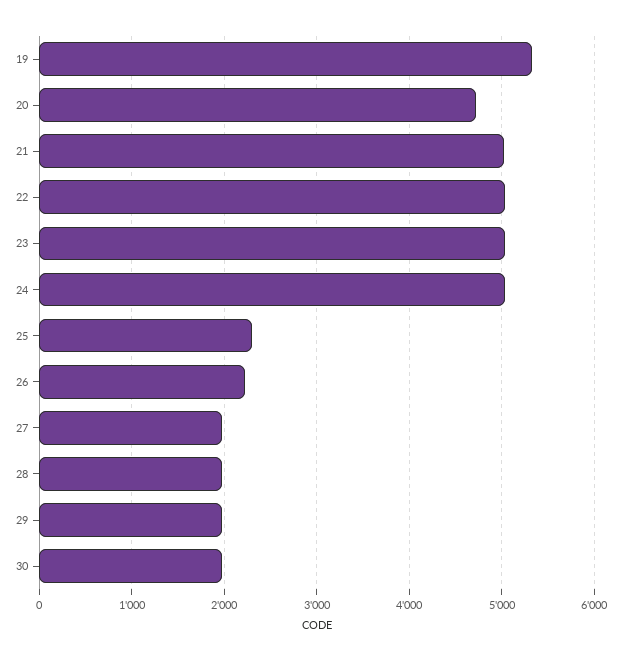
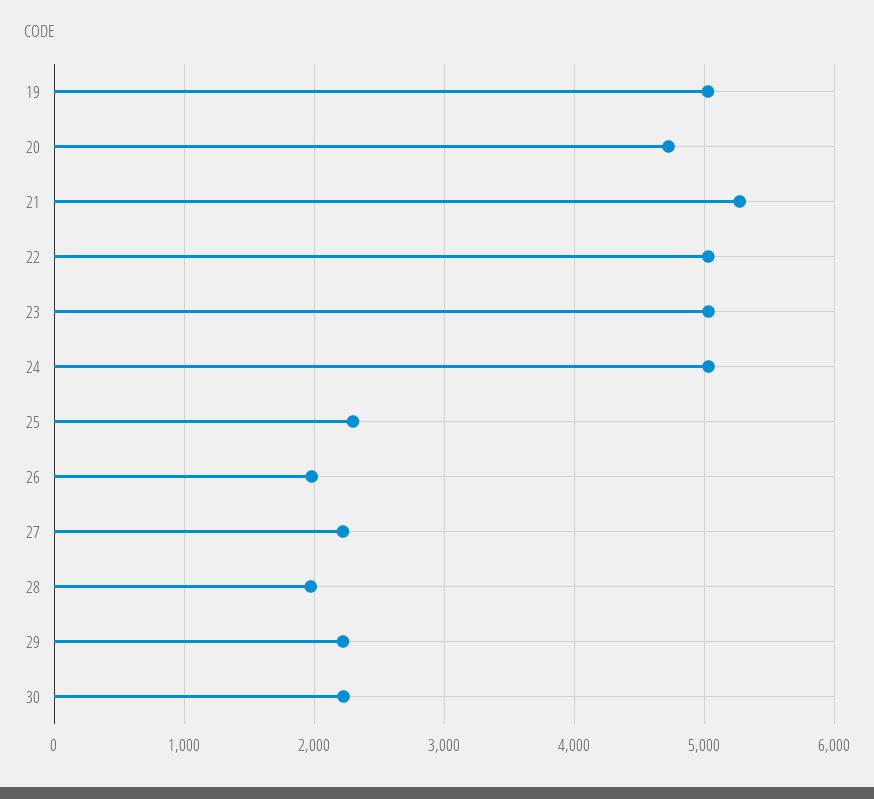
19: 5300 -> 5000
21: 5000 -> 5300
26: 2200 -> 2000
27: 2000 -> 2200
29: 2000 -> 2200
30: 2000 -> 2200

